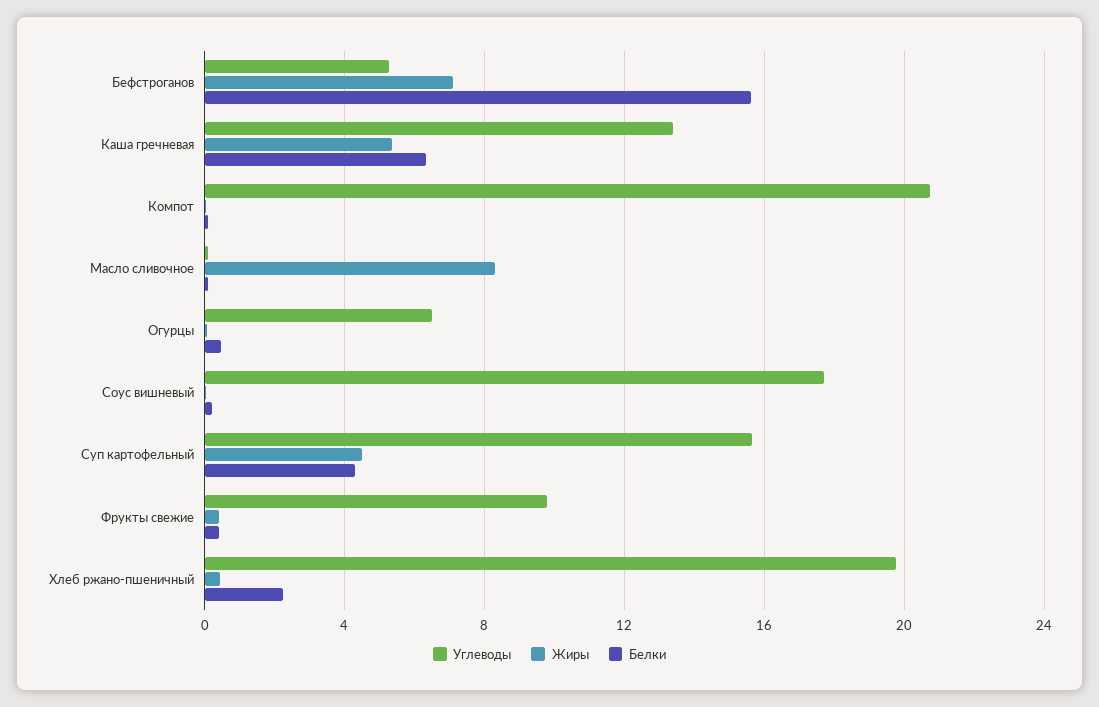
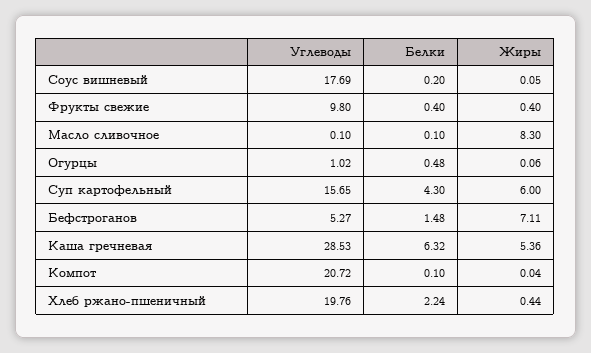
Белки, Бефстроганов: 15.5 -> 1.48
Углеводы, Каша гречневая: 13.5 -> 28.53
Углеводы, Огурцы: 6.5 -> 1.02
Жиры, Суп картофельный: 4.5 -> 6

